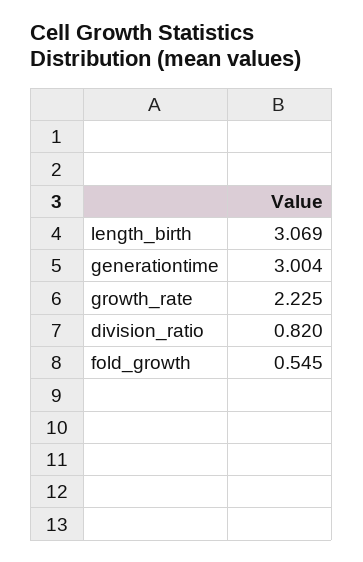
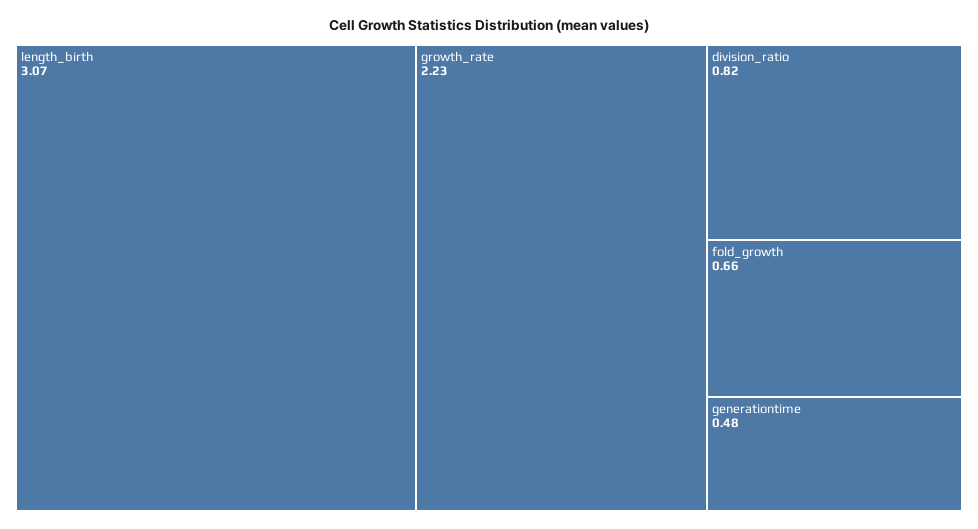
generationtime: 3.004 -> 0.48
fold_growth: 0.545 -> 0.66

